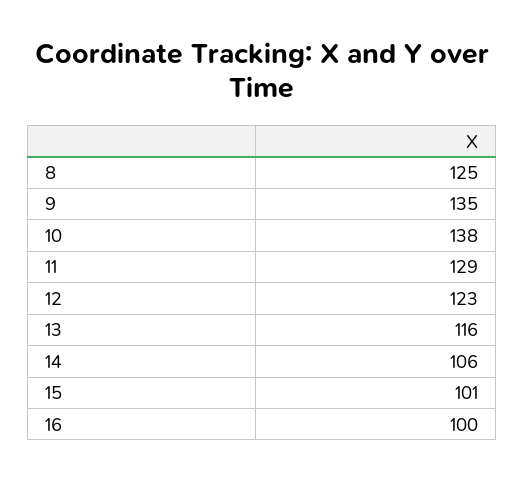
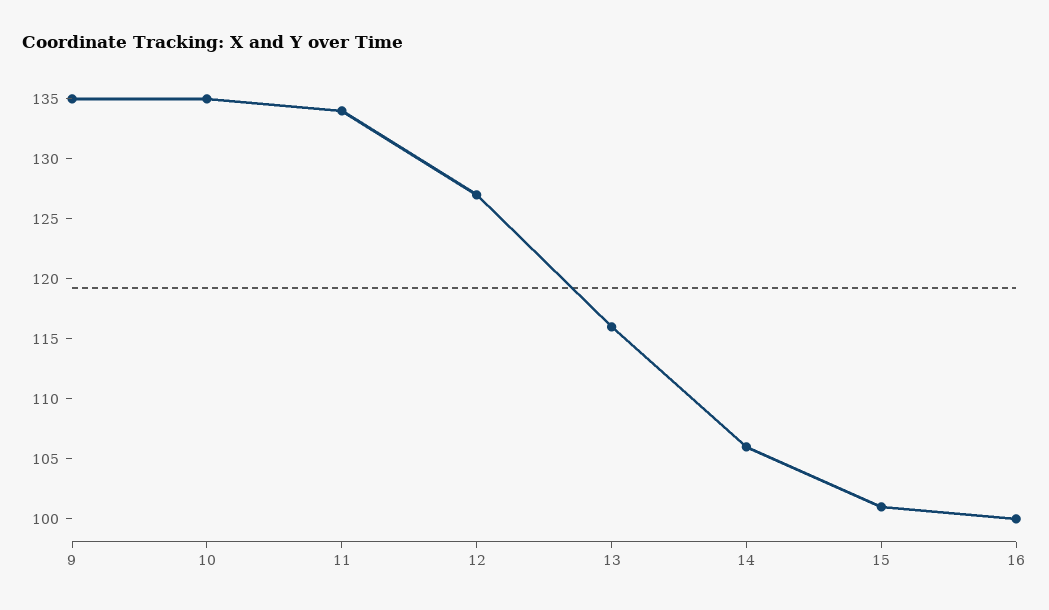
8: 125 -> none
10: 138 -> 135
11: 129 -> 134
12: 123 -> 127

